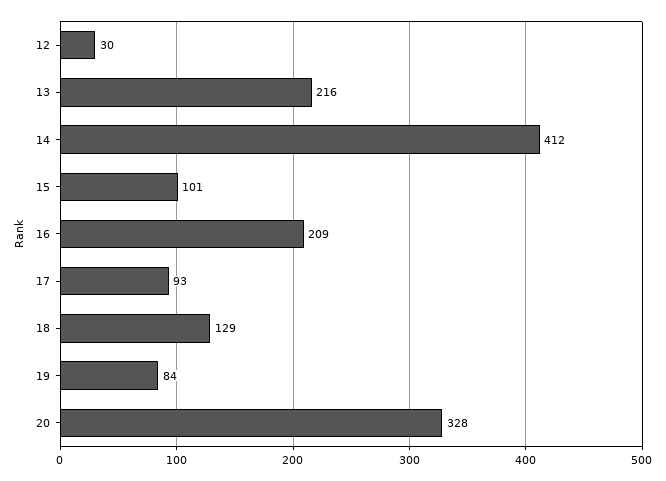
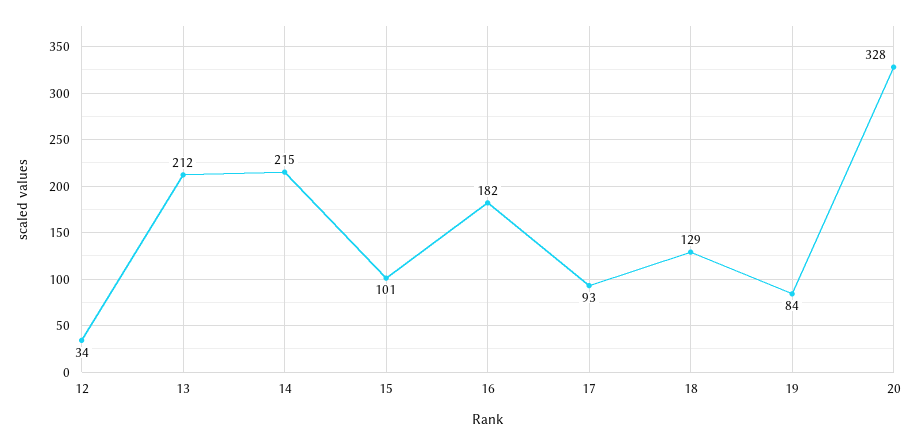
12: 30 -> 34
13: 216 -> 212
14: 412 -> 215
16: 209 -> 182

